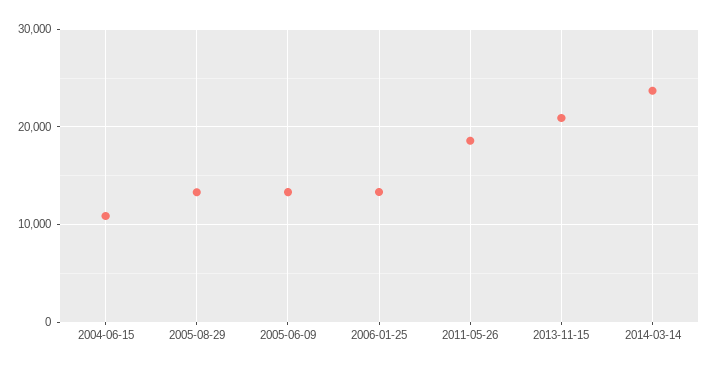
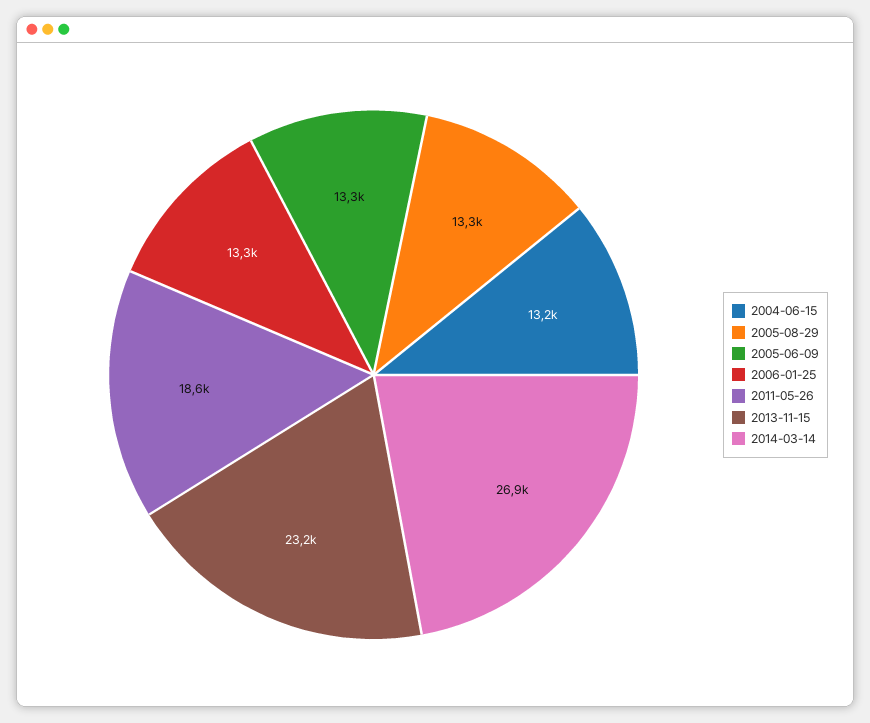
2004-06-15: 11000 -> 13200
2013-11-15: 21000 -> 23200
2014-03-14: 24000 -> 26900

